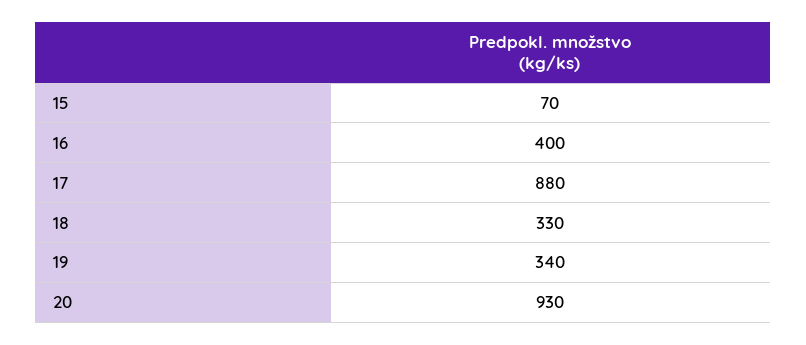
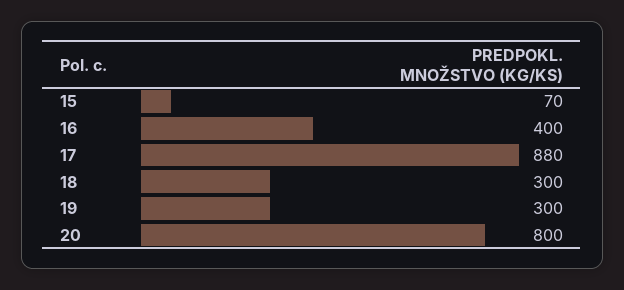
18: 330 -> 300
19: 340 -> 300
20: 930 -> 800

